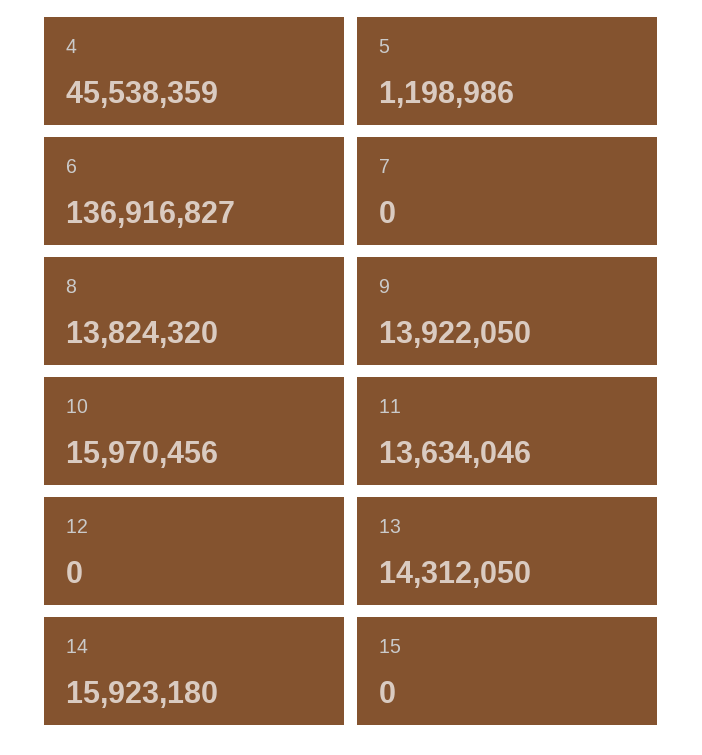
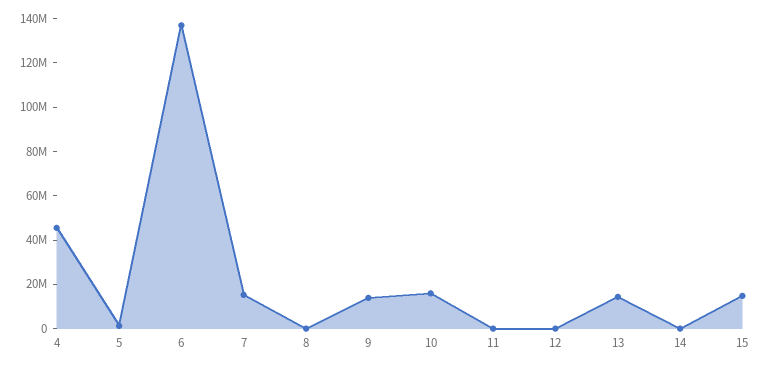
7: 0 -> 15000000
8: 13824320 -> 0
11: 13634046 -> 0
14: 15923180 -> 0
15: 0 -> 15000000

